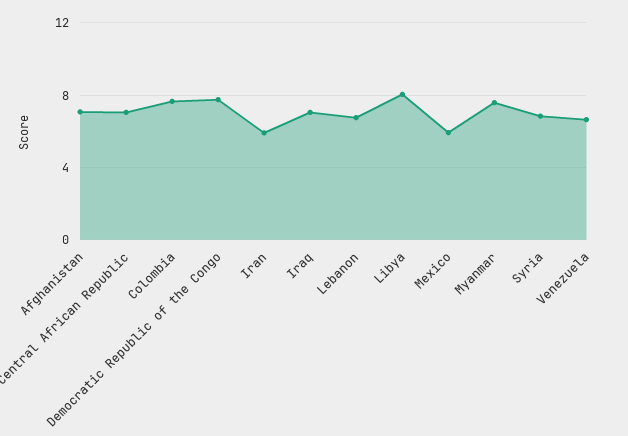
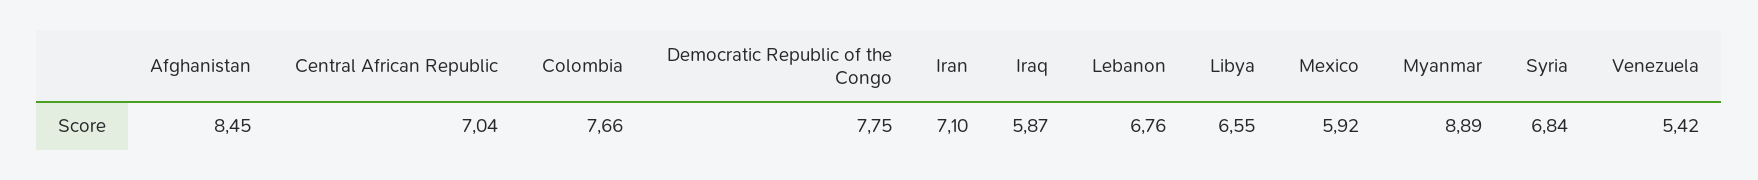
Afghanistan: 7 -> 8.45
Iran: 6 -> 7.1
Iraq: 7 -> 5.87
Libya: 8 -> 6.55
Myanmar: 7.5 -> 8.89
Venezuela: 6.5 -> 5.42

